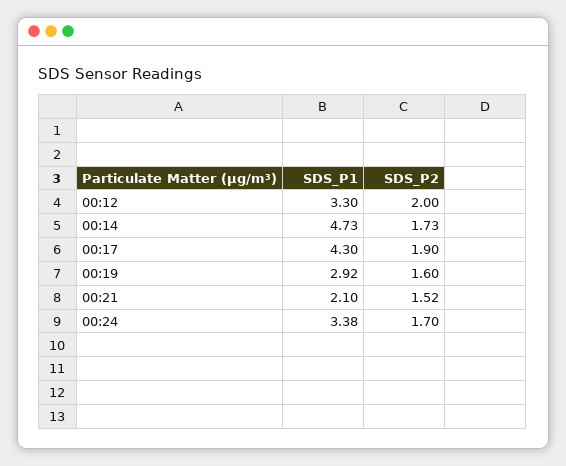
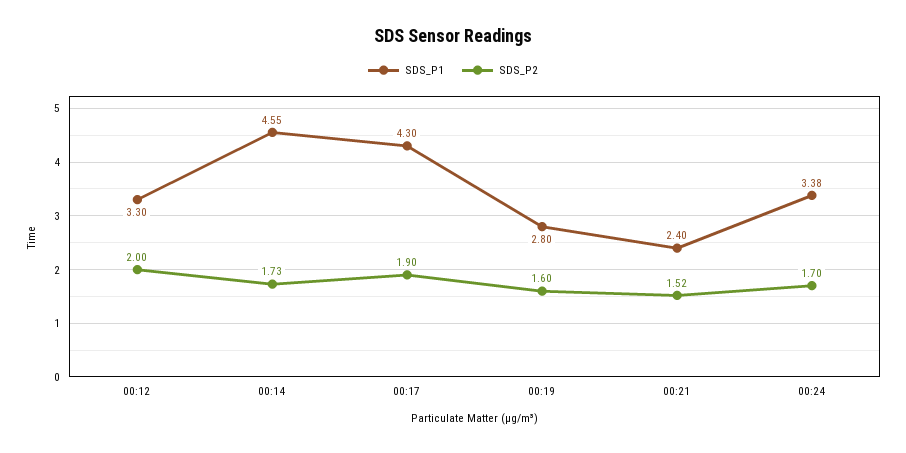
SDS_P1, 00:14: 4.73 -> 4.55
SDS_P1, 00:19: 2.92 -> 2.8
SDS_P1, 00:21: 2.1 -> 2.4

